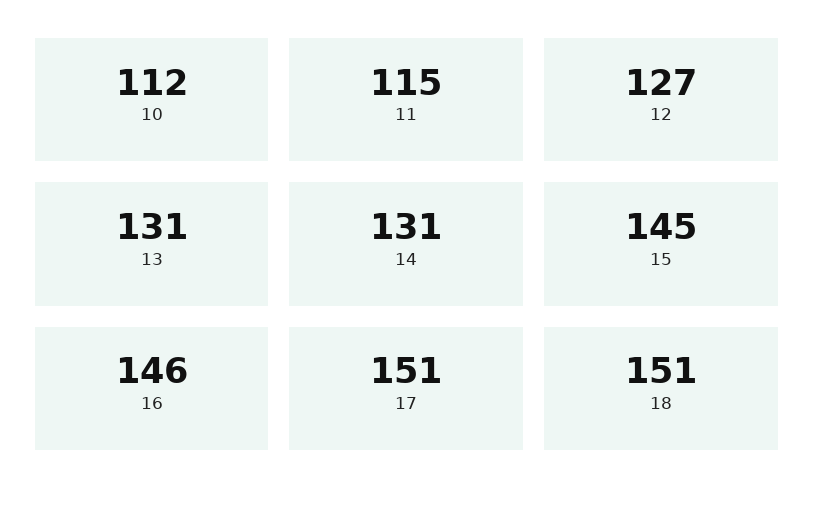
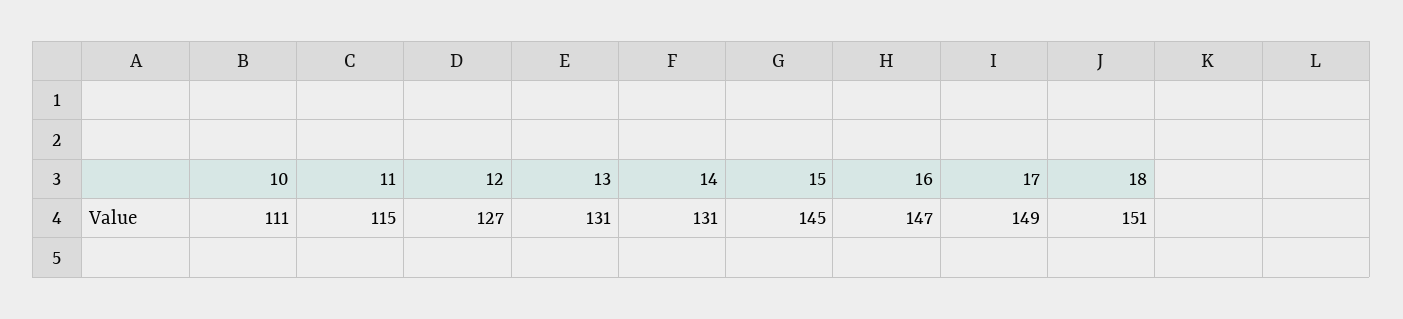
10: 112 -> 111
16: 146 -> 147
17: 151 -> 149

